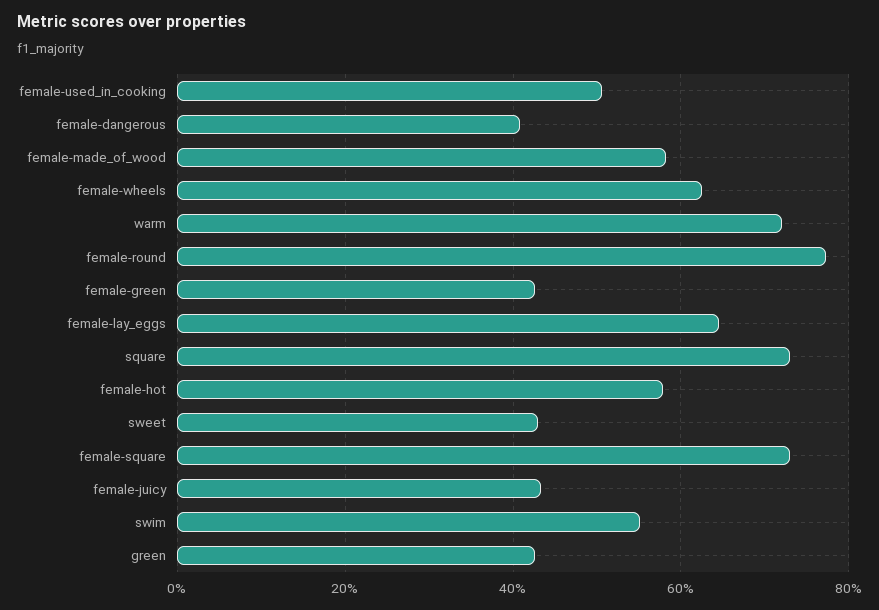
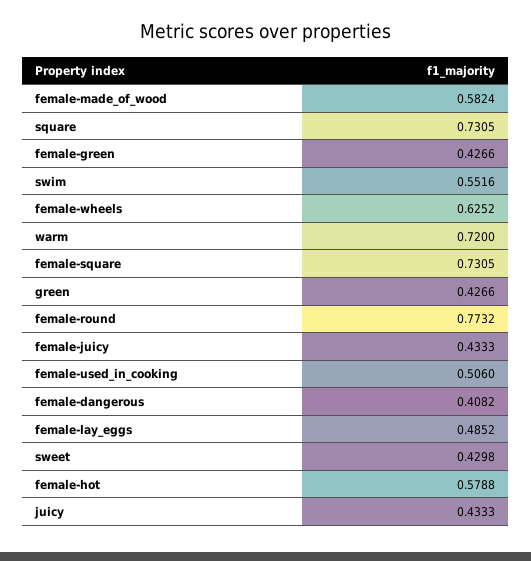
female-lay_eggs: 0.64 -> 0.4852
juicy: none -> 0.4333

